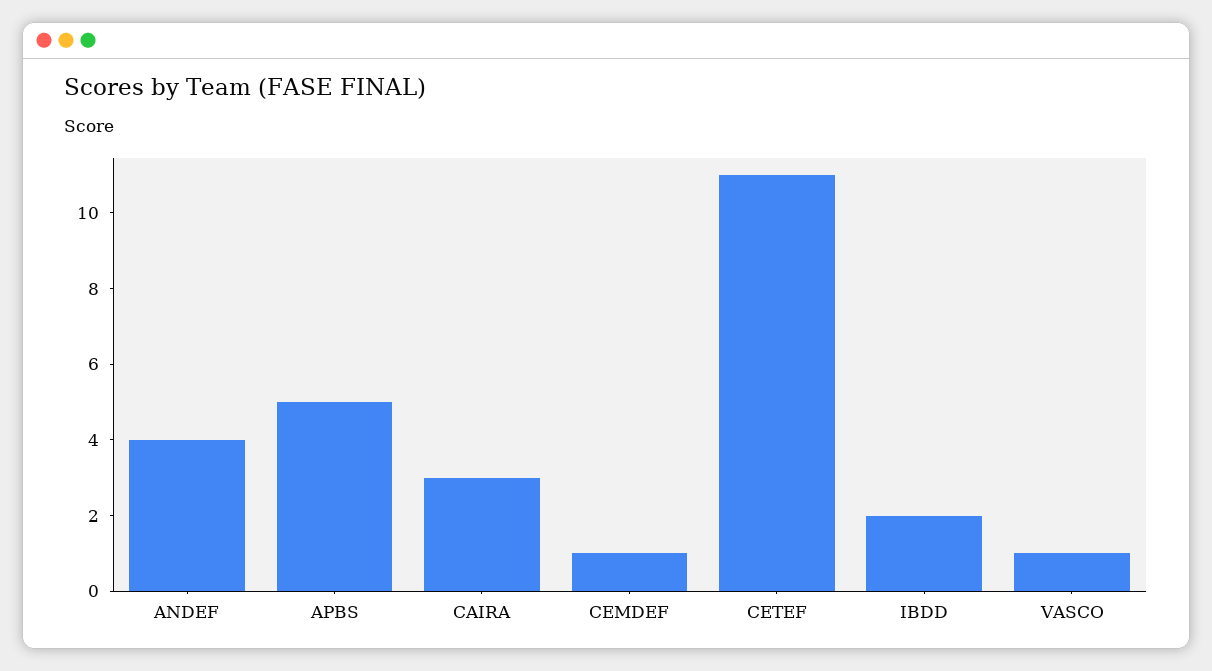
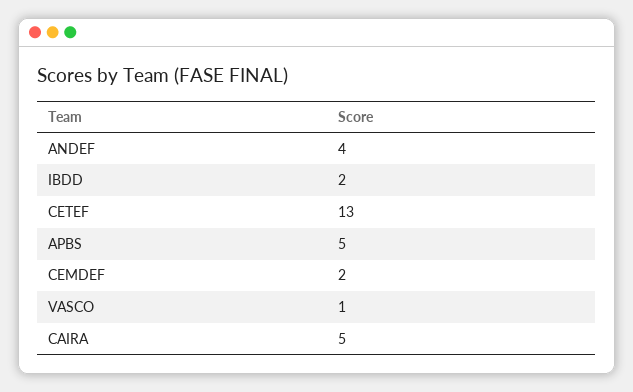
CAIRA: 3 -> 5
CEMDEF: 1 -> 2
CETEF: 11 -> 13

